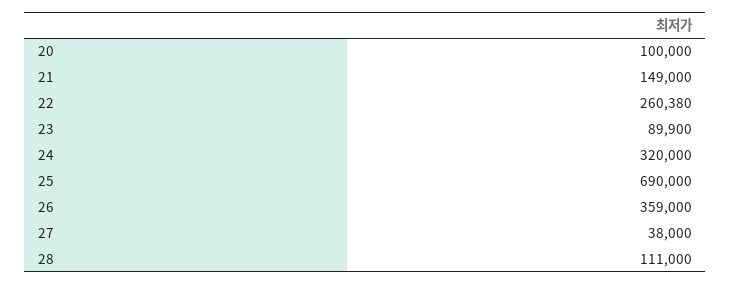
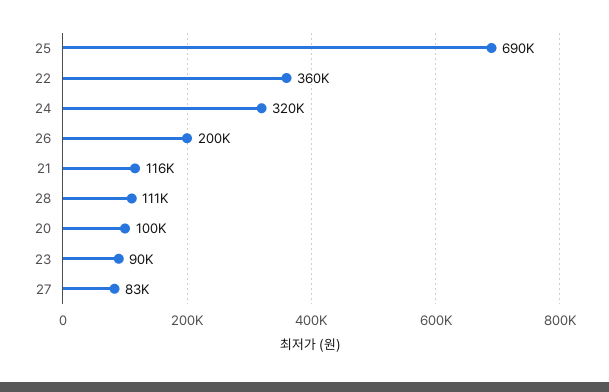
21: 149000 -> 116000
22: 260380 -> 360000
26: 359000 -> 200000
27: 38000 -> 83000

